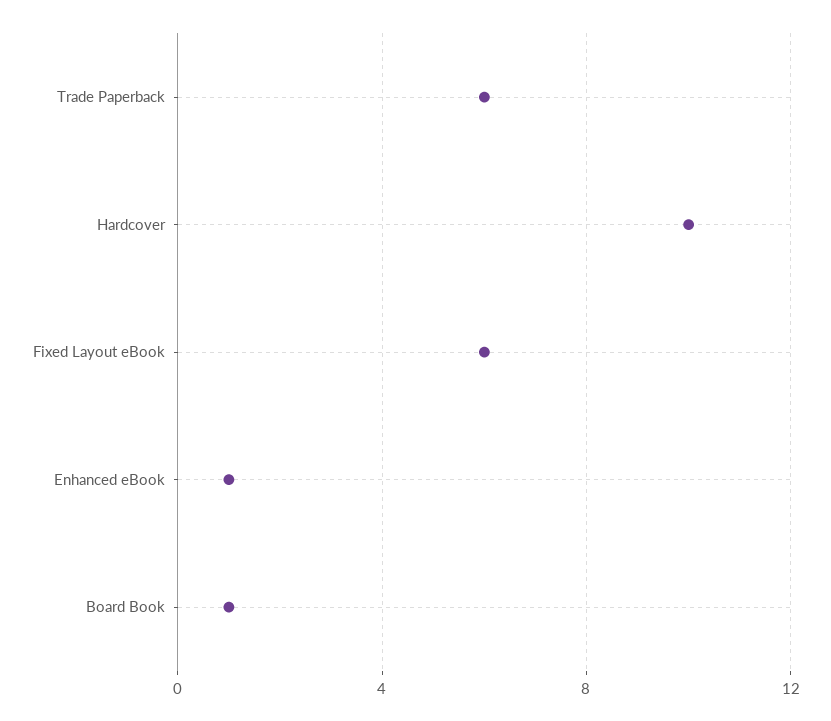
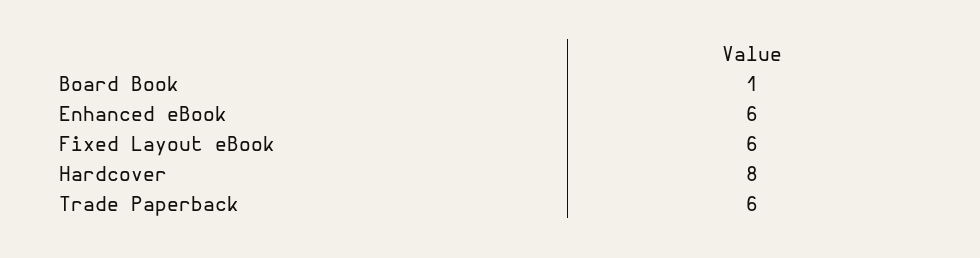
Hardcover: 10 -> 8
Enhanced eBook: 1 -> 6

